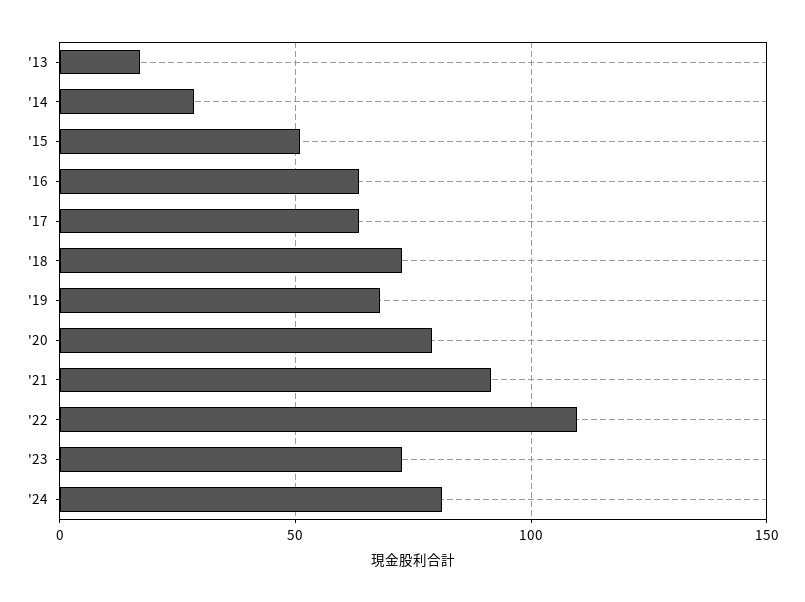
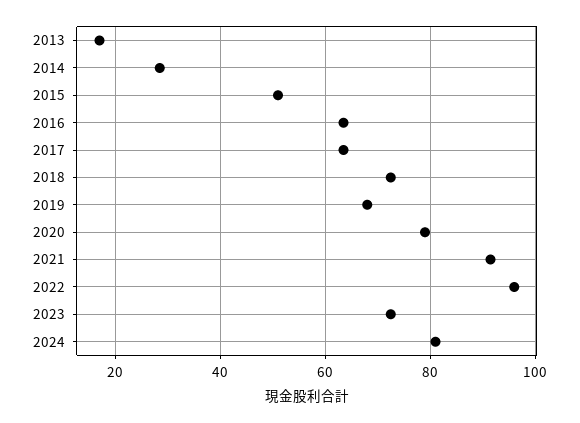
'22: 110 -> 96

